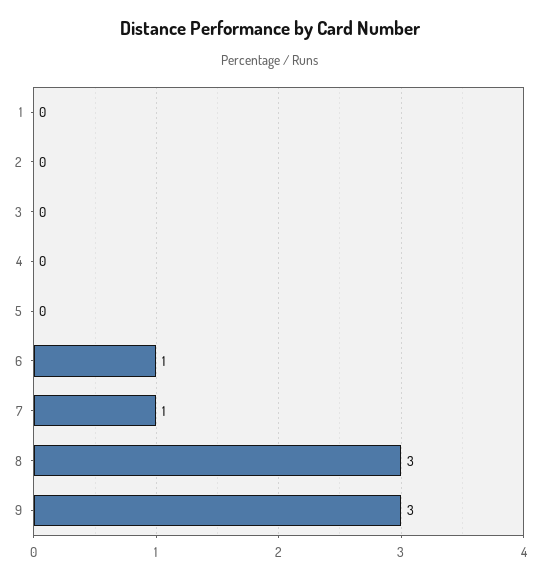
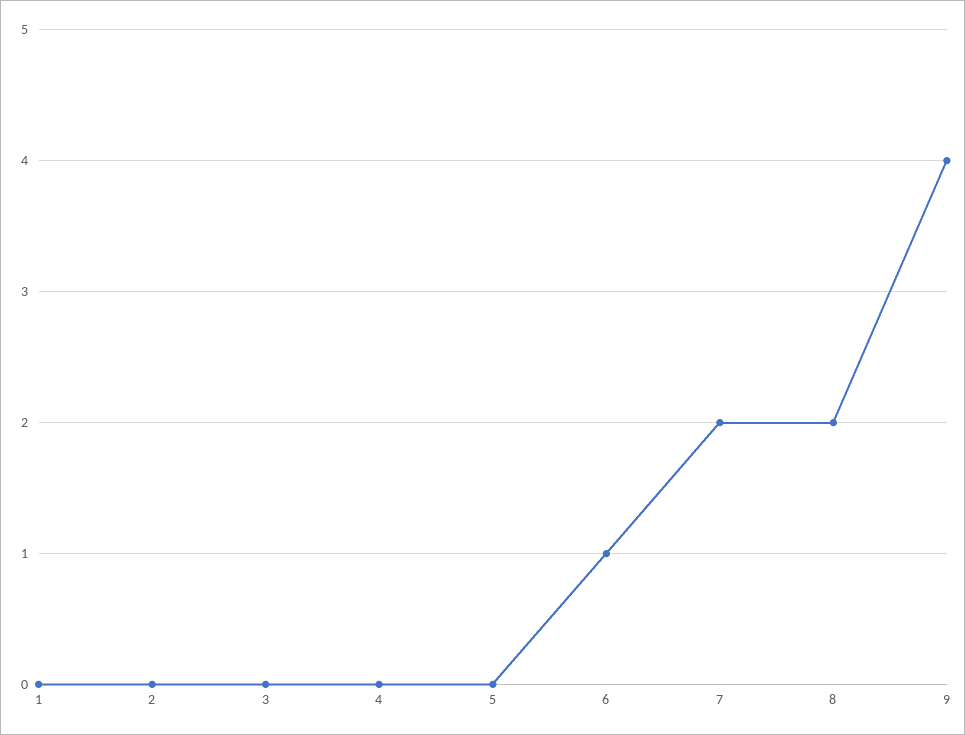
7: 1 -> 2
8: 3 -> 2
9: 3 -> 4

